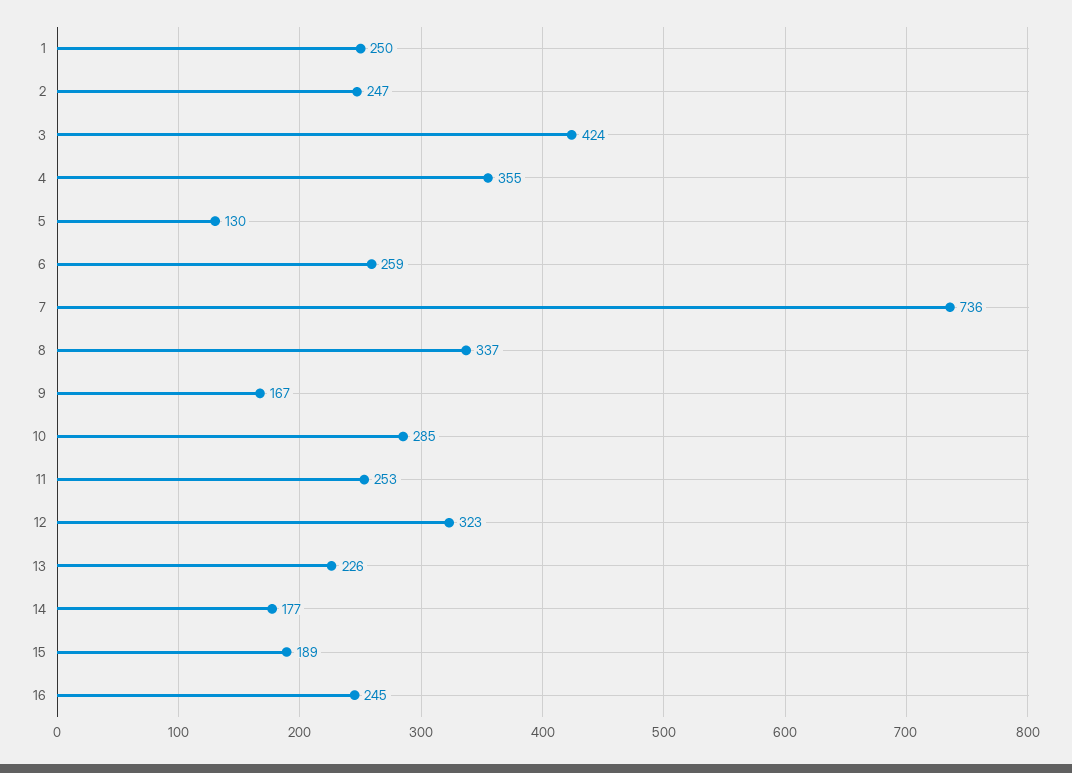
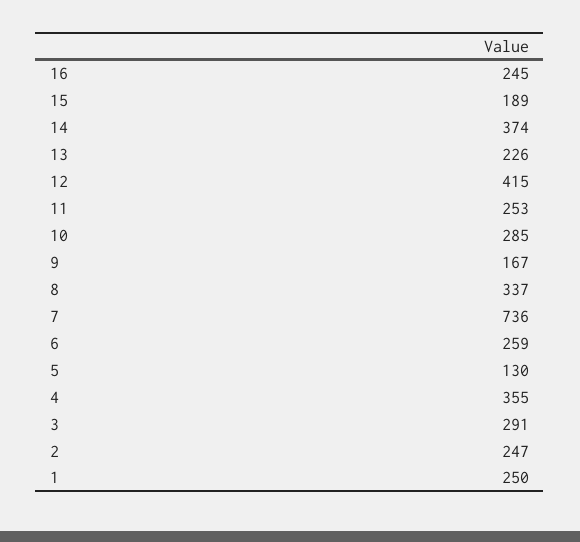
3: 424 -> 291
12: 323 -> 415
14: 177 -> 374

